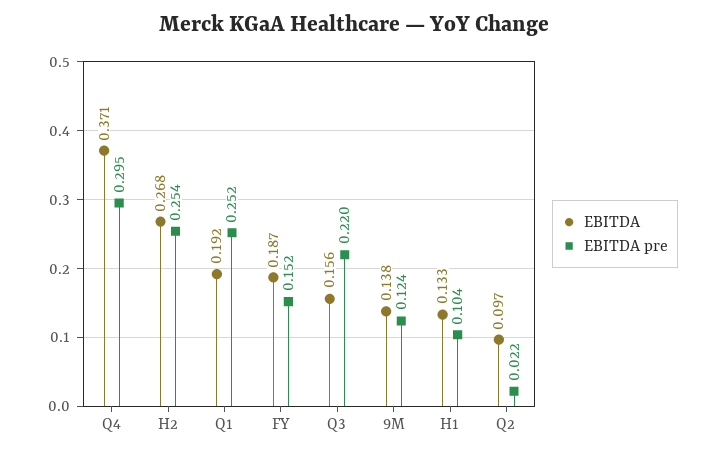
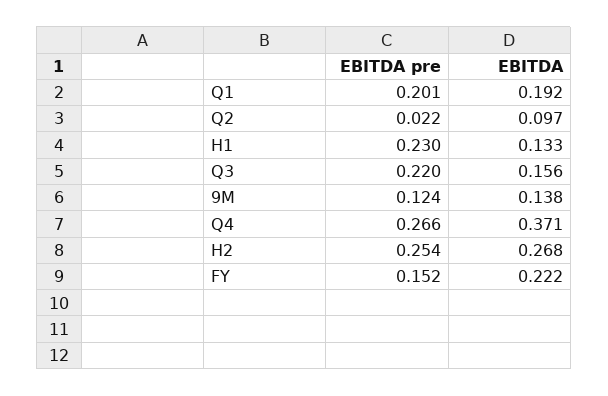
EBITDA pre, Q4: 0.295 -> 0.266
EBITDA pre, Q1: 0.252 -> 0.201
EBITDA, FY: 0.187 -> 0.222
EBITDA pre, H1: 0.104 -> 0.23

